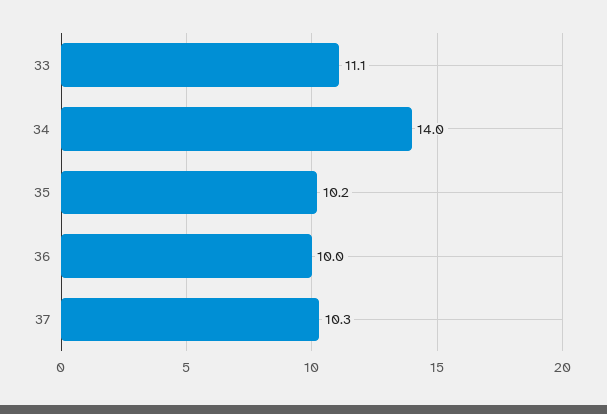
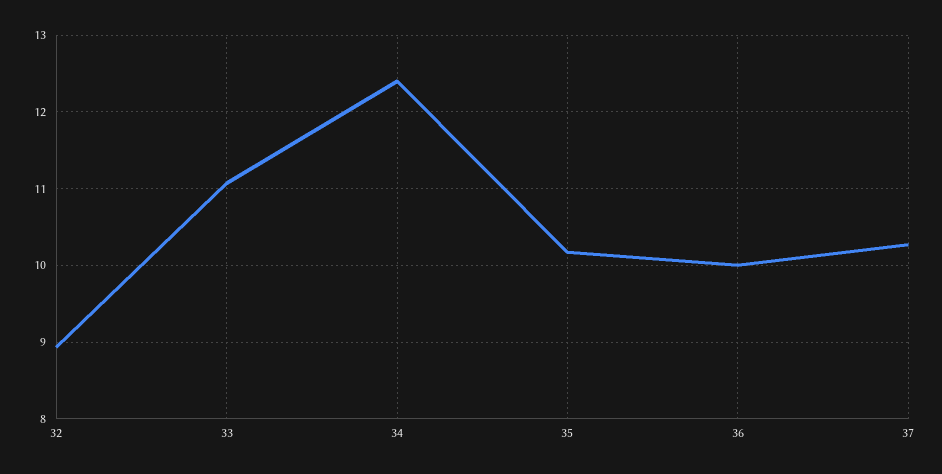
34: 14 -> 12.4
32: none -> 8.9

